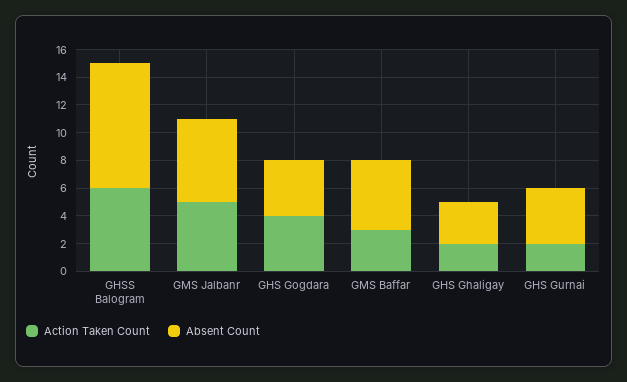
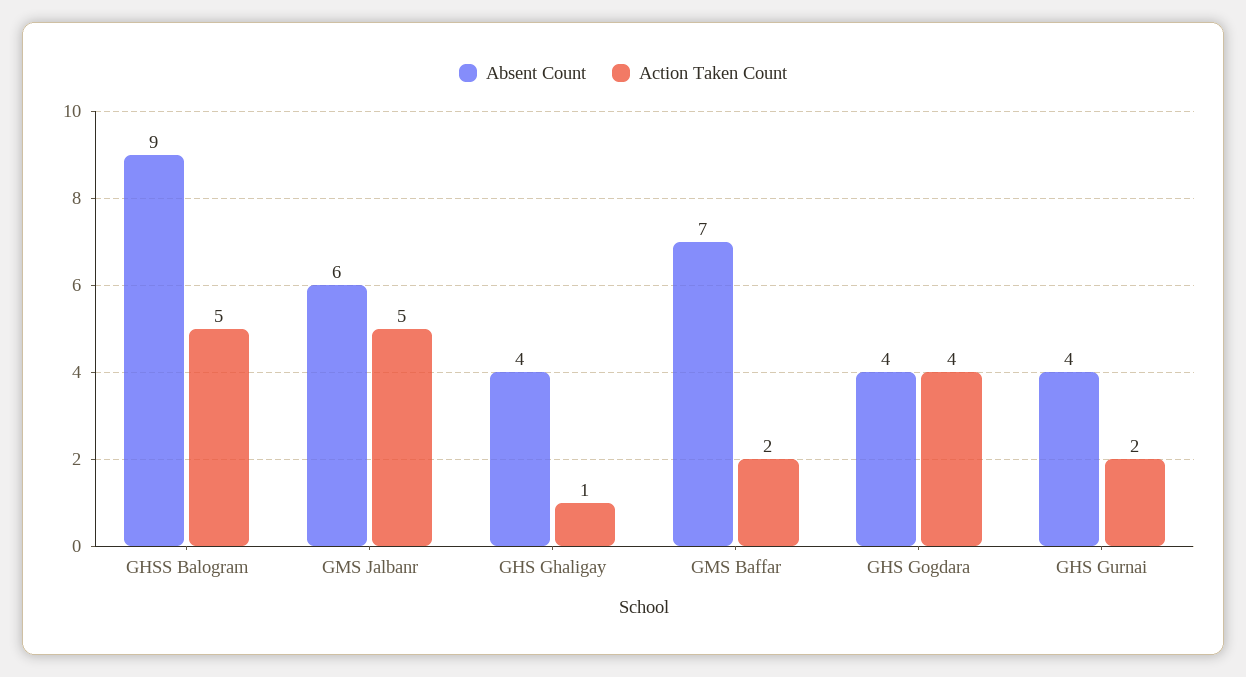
Action Taken Count, GHSS Balogram: 6 -> 5
Action Taken Count, GMS Baffar: 3 -> 2
Absent Count, GMS Baffar: 5 -> 7
Action Taken Count, GHS Ghaligay: 2 -> 1
Absent Count, GHS Ghaligay: 3 -> 4

